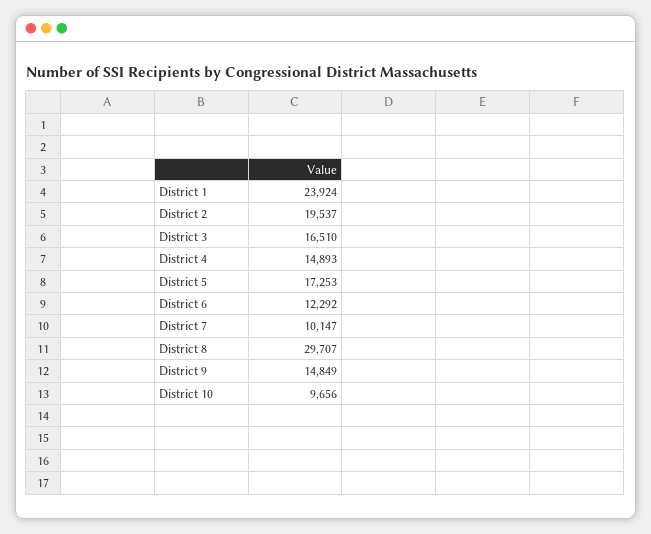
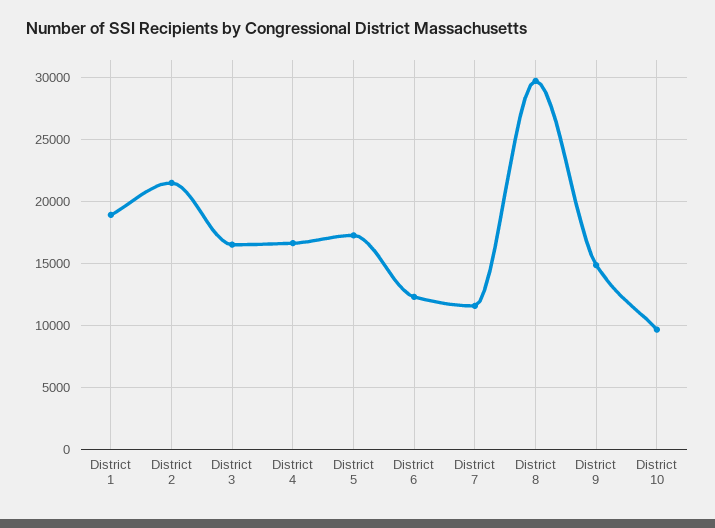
District 1: 23924 -> 19000
District 2: 19537 -> 21500
District 4: 14893 -> 16500
District 7: 10147 -> 11500

